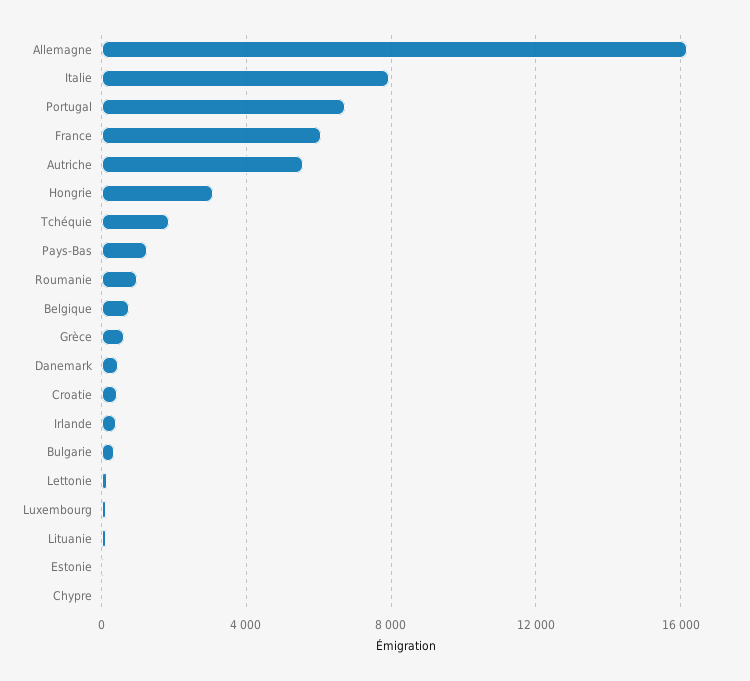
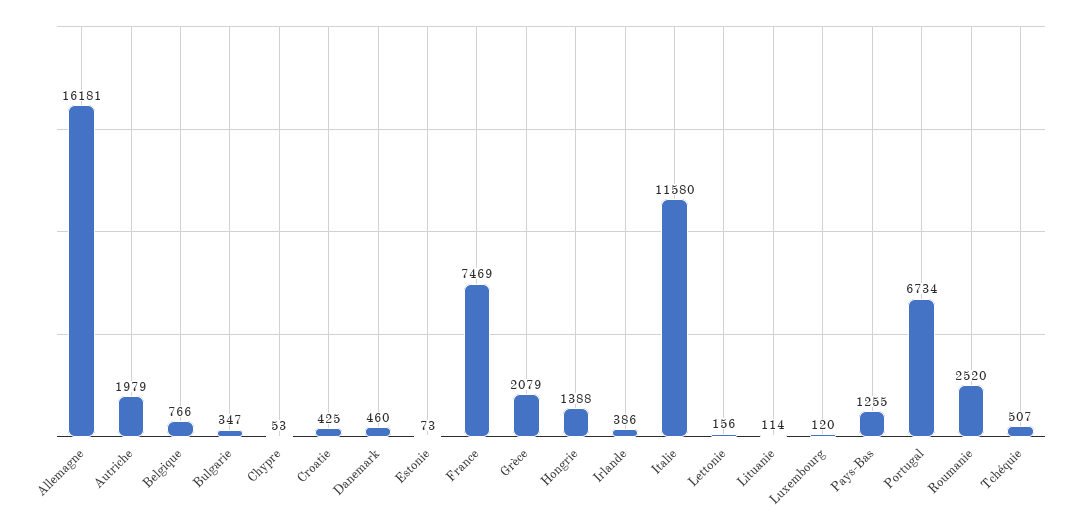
Italie: 8000 -> 11580
France: 6000 -> 7469
Autriche: 5500 -> 1979
Hongrie: 3000 -> 1388
Tchéquie: 2000 -> 507
Roumanie: 1000 -> 2520
Grèce: 500 -> 2079

